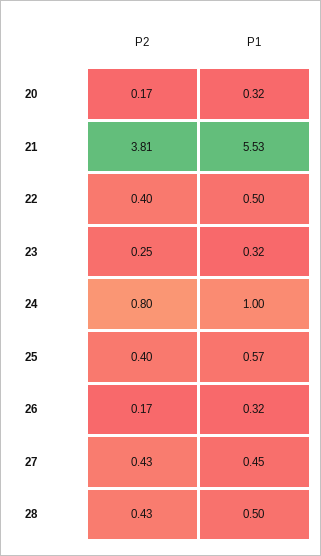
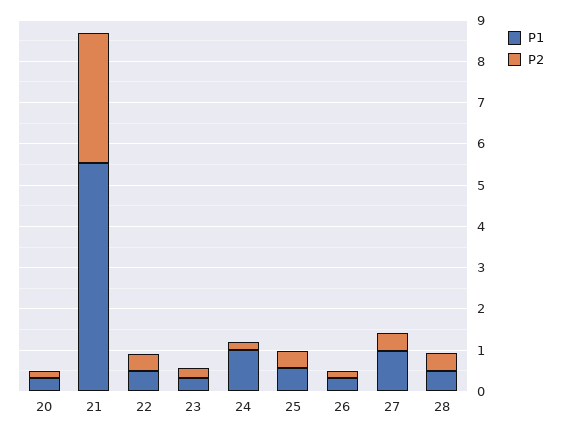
P2, 21: 3.81 -> 3.2
P2, 24: 0.8 -> 0.2
P1, 27: 0.45 -> 1

